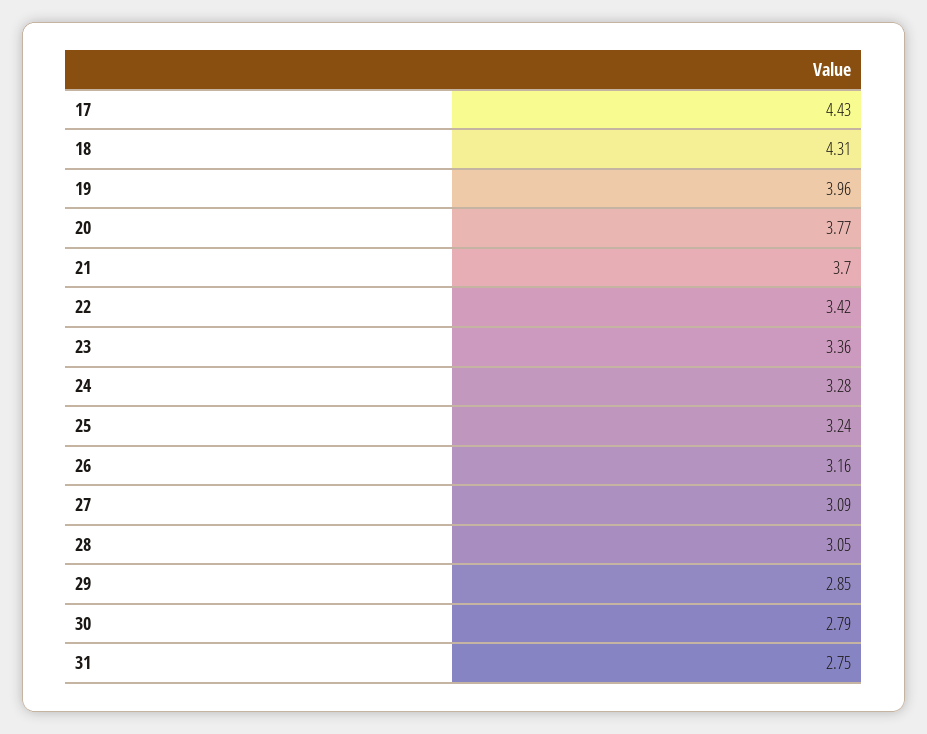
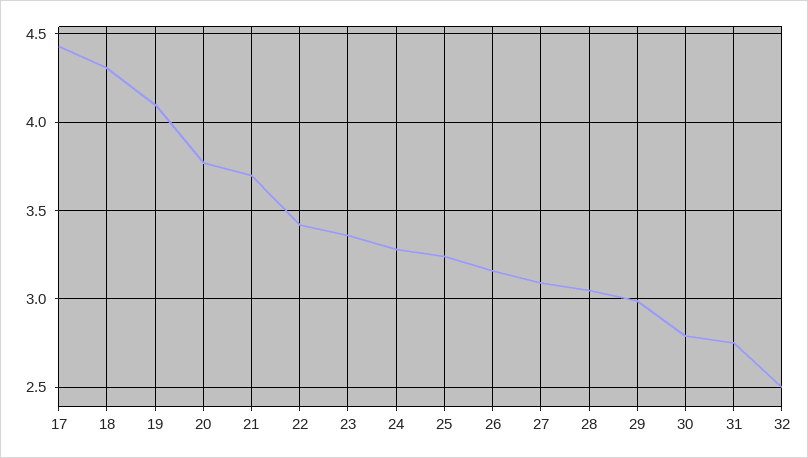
19: 3.96 -> 4.1
29: 2.85 -> 3
32: none -> 2.5

